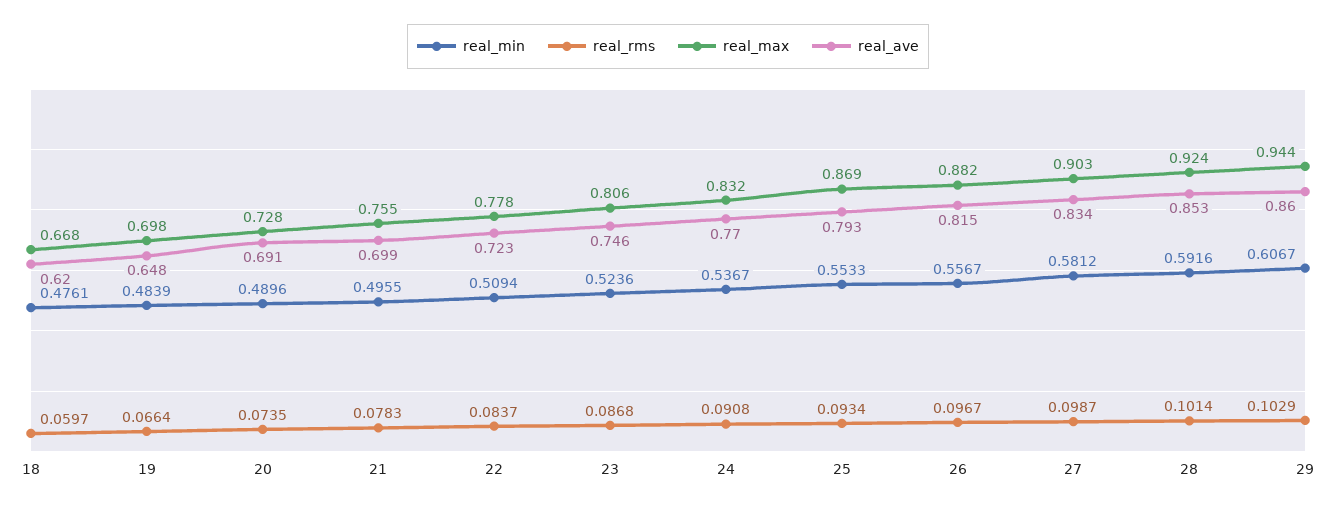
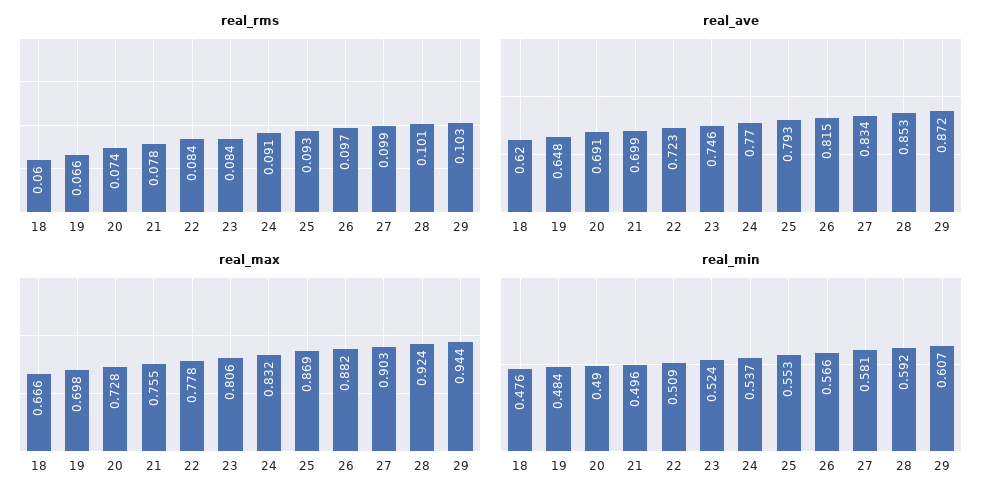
real_max, 18: 0.668 -> 0.666
real_rms, 23: 0.0868 -> 0.084
real_min, 26: 0.5567 -> 0.566
real_ave, 29: 0.86 -> 0.872

